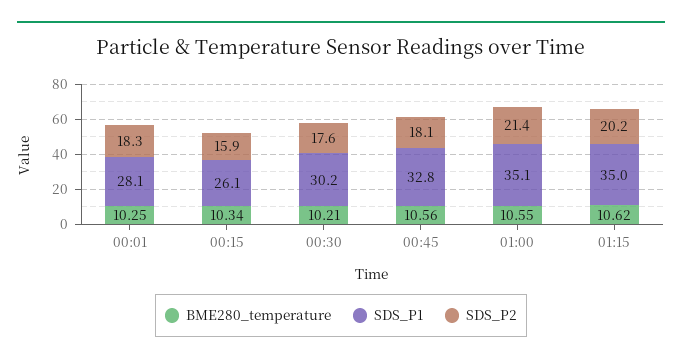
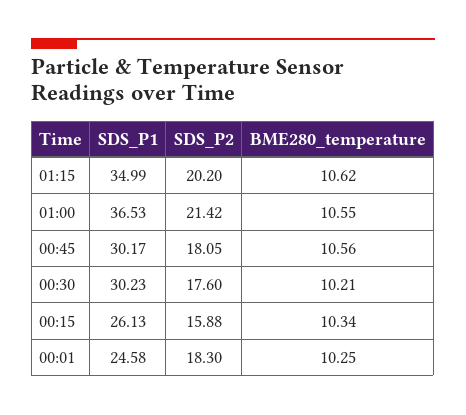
SDS_P1, 00:01: 28.1 -> 24.58
SDS_P1, 00:45: 32.8 -> 30.17
SDS_P1, 01:00: 35.1 -> 36.53

